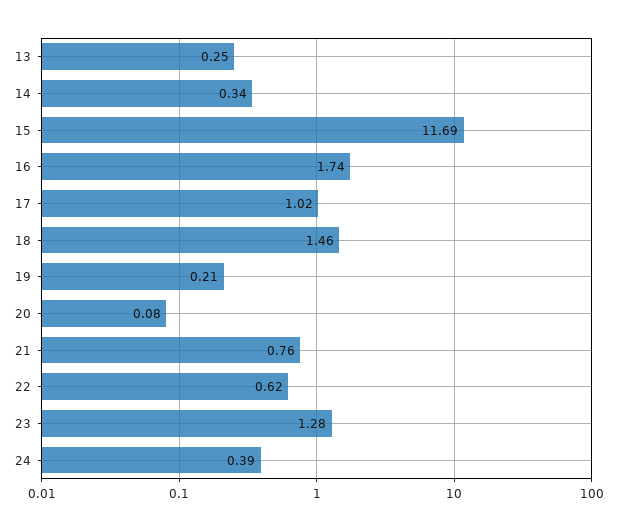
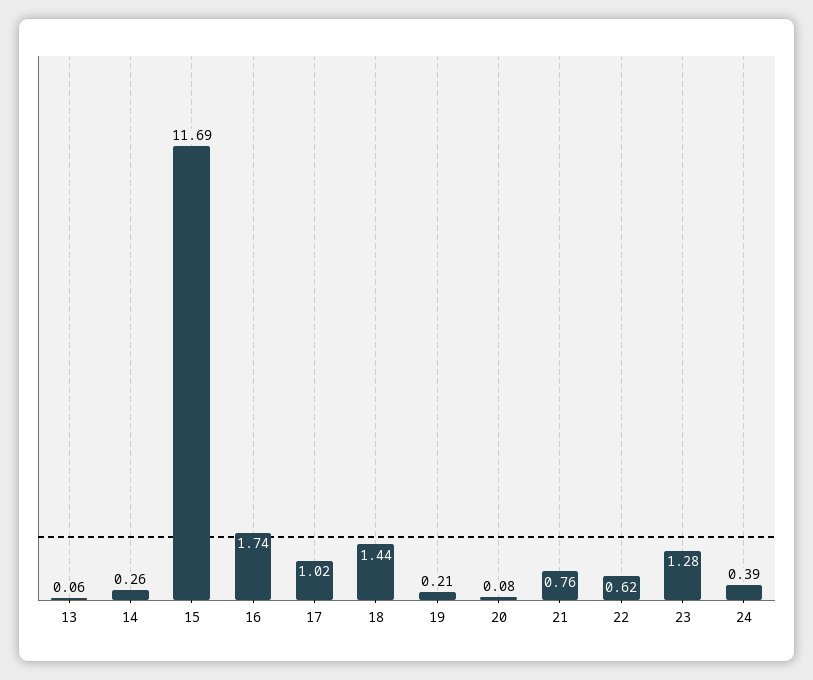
13: 0.25 -> 0.06
14: 0.34 -> 0.26
18: 1.46 -> 1.44

